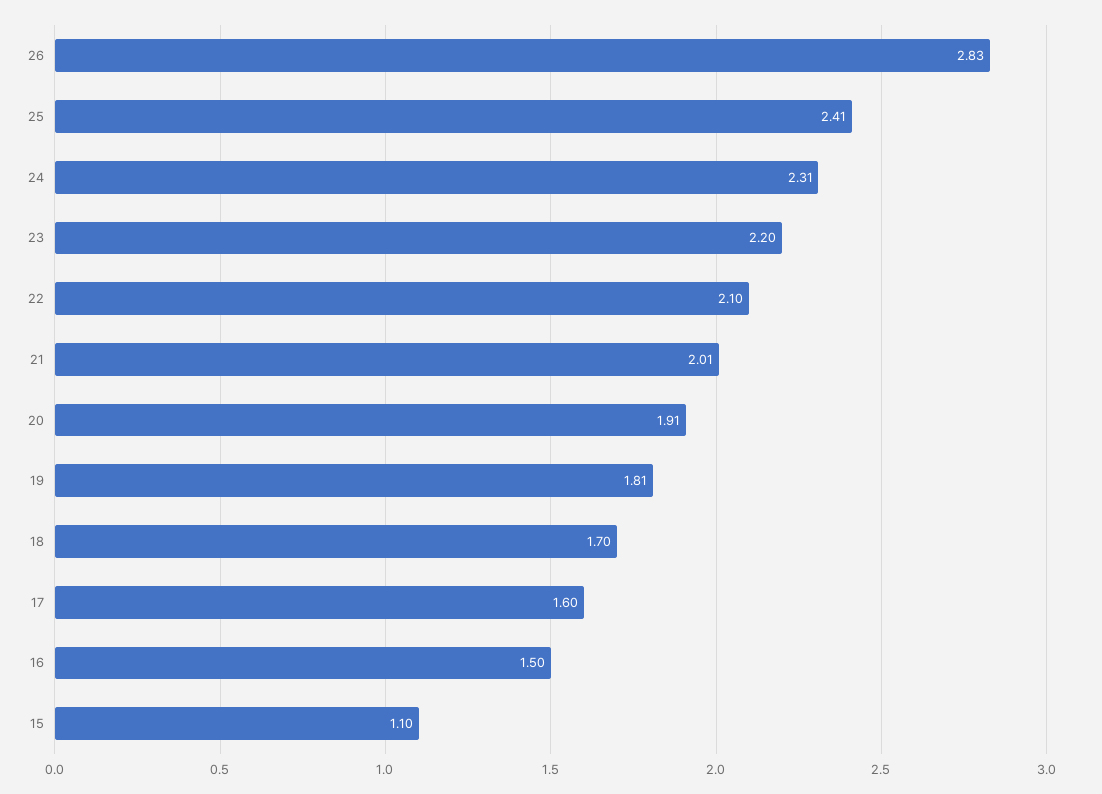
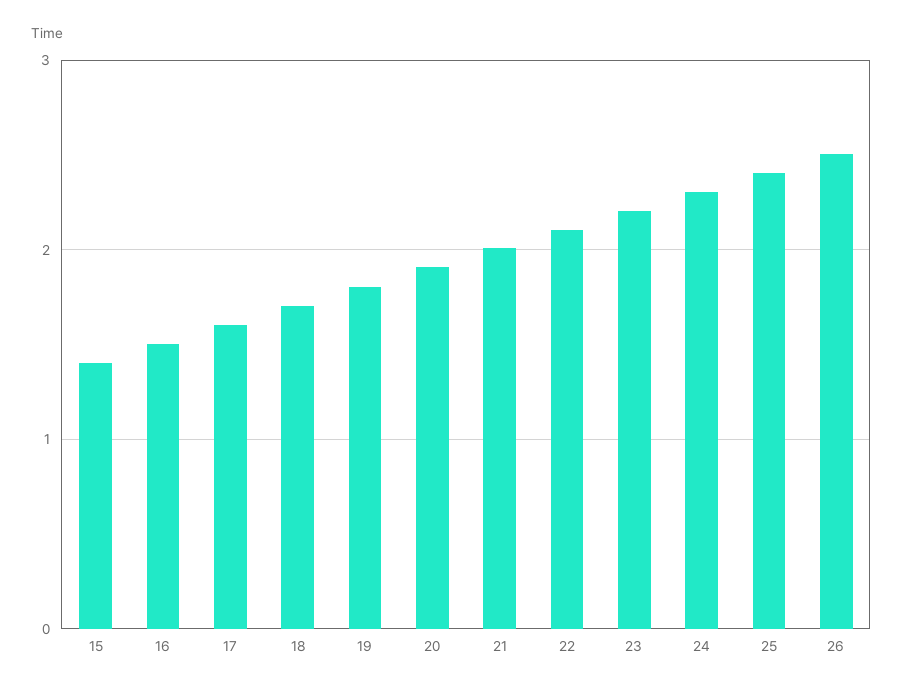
26: 2.83 -> 2.5
15: 1.1 -> 1.4

